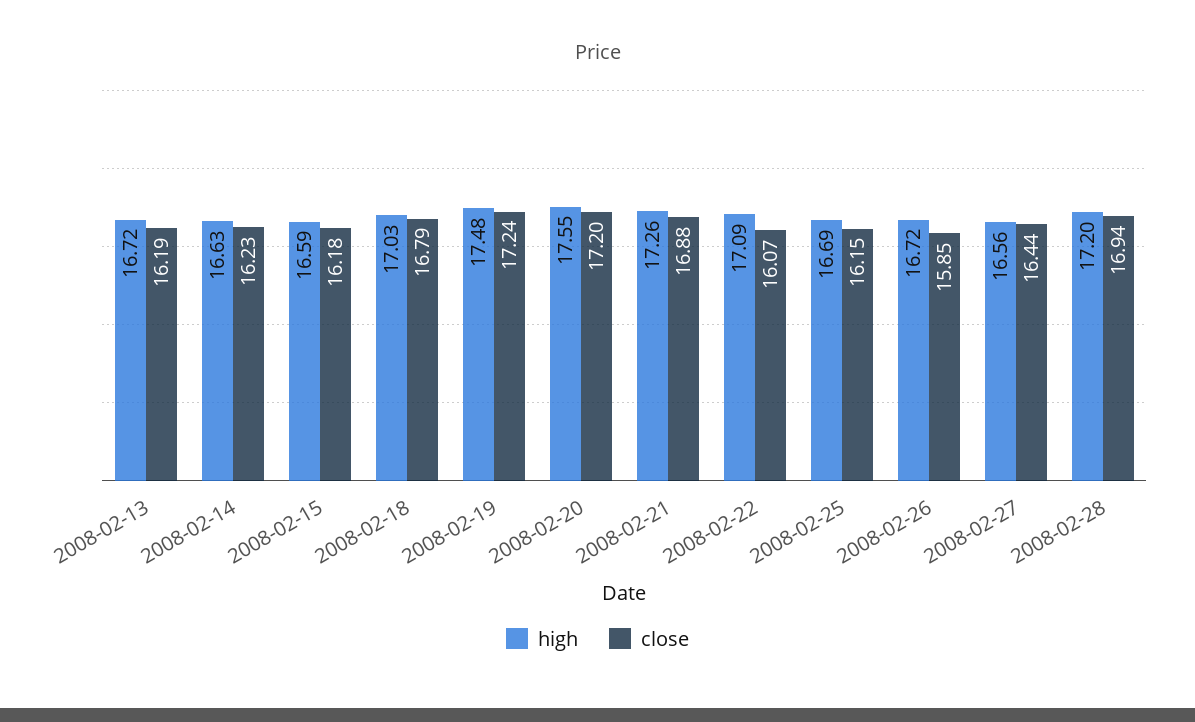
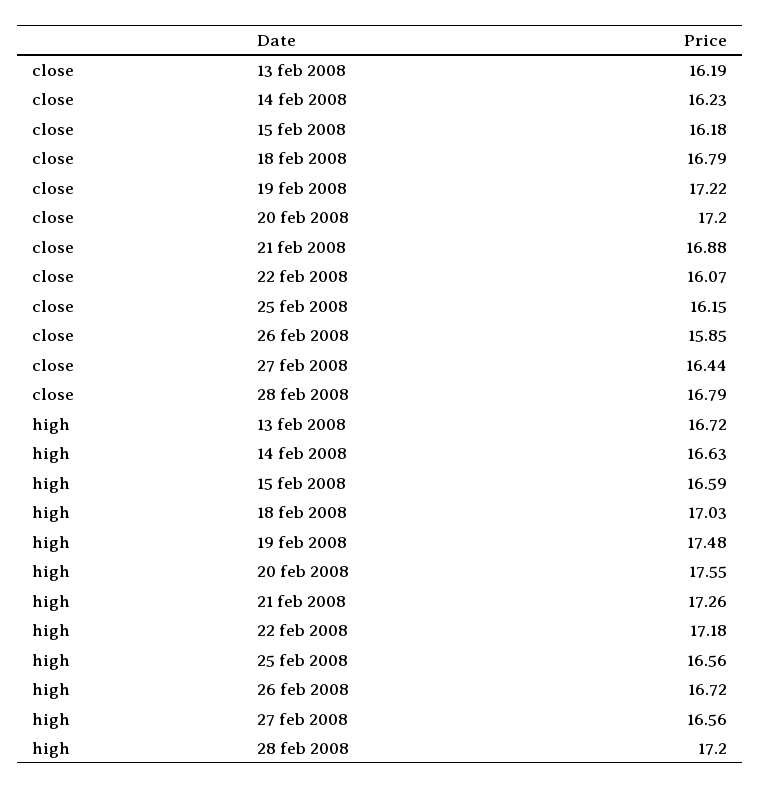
close, 2008-02-19: 17.24 -> 17.22
high, 2008-02-22: 17.09 -> 17.18
high, 2008-02-25: 16.69 -> 16.56
close, 2008-02-28: 16.94 -> 16.79

